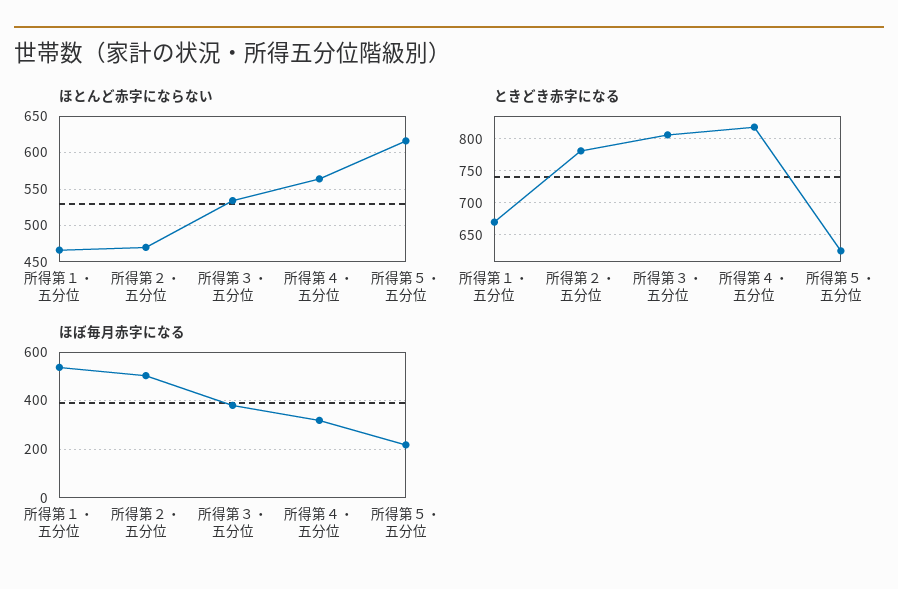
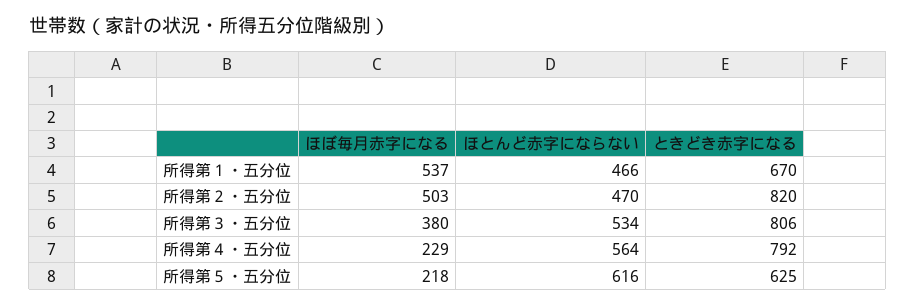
ときどき赤字になる, 所得第２・五分位: 780 -> 820
ときどき赤字になる, 所得第４・五分位: 820 -> 792
ほぼ毎月赤字になる, 所得第４・五分位: 325 -> 229

